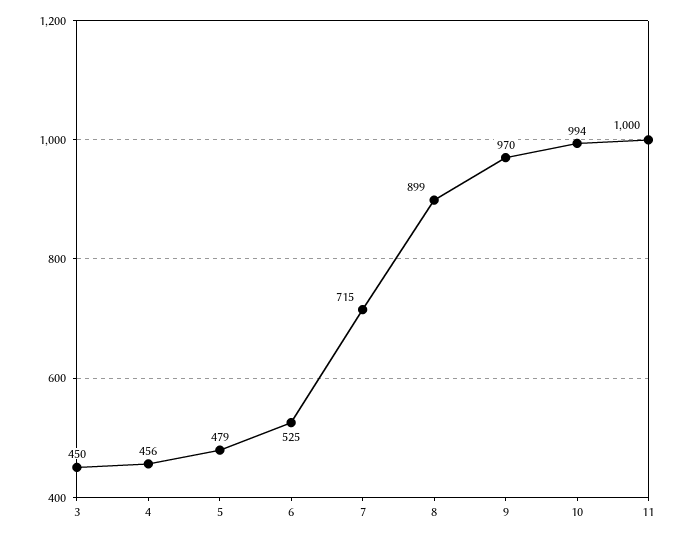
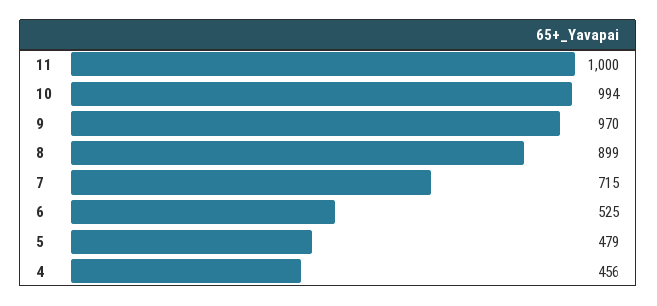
3: 450 -> none

